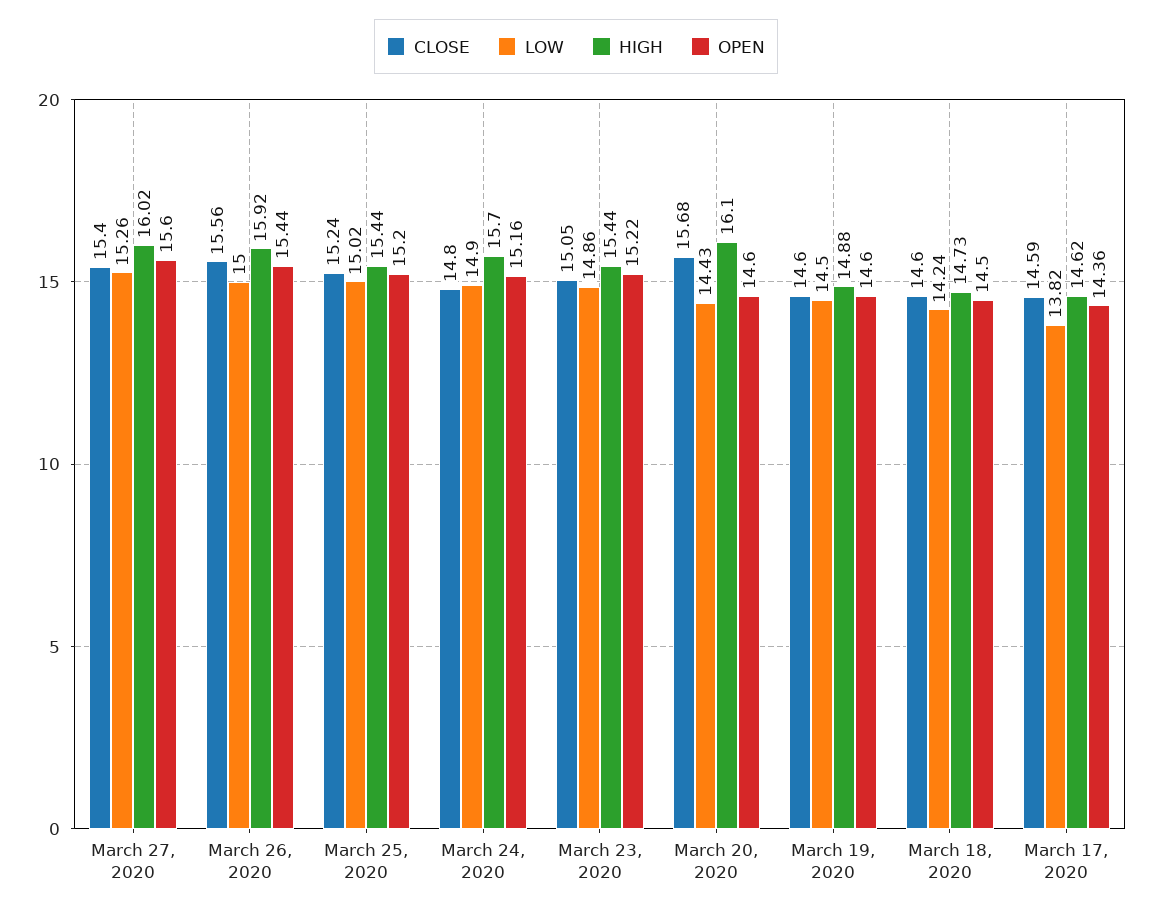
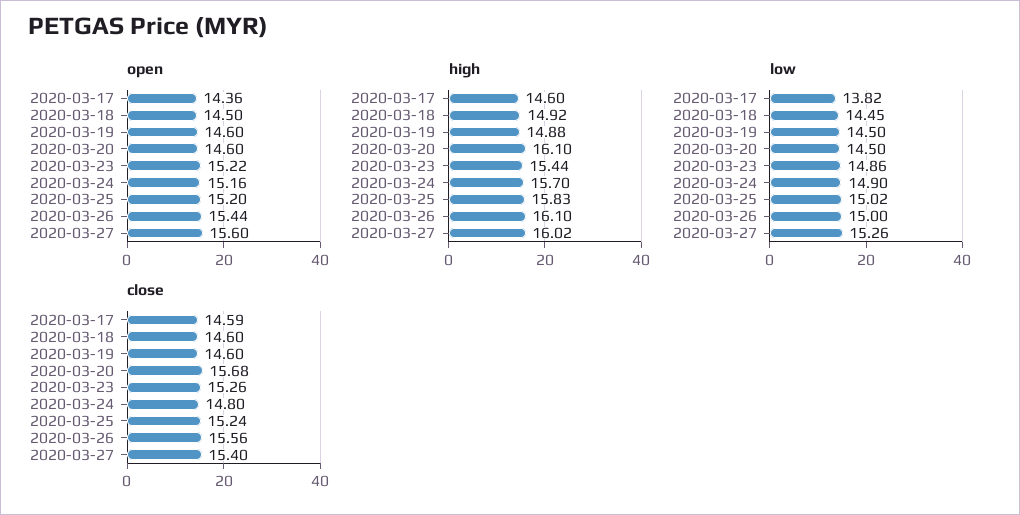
HIGH, March 26, 2020: 15.92 -> 16.1
HIGH, March 25, 2020: 15.44 -> 15.83
CLOSE, March 23, 2020: 15.05 -> 15.26
LOW, March 20, 2020: 14.43 -> 14.5
LOW, March 18, 2020: 14.24 -> 14.45
HIGH, March 18, 2020: 14.73 -> 14.92
HIGH, March 17, 2020: 14.62 -> 14.6

